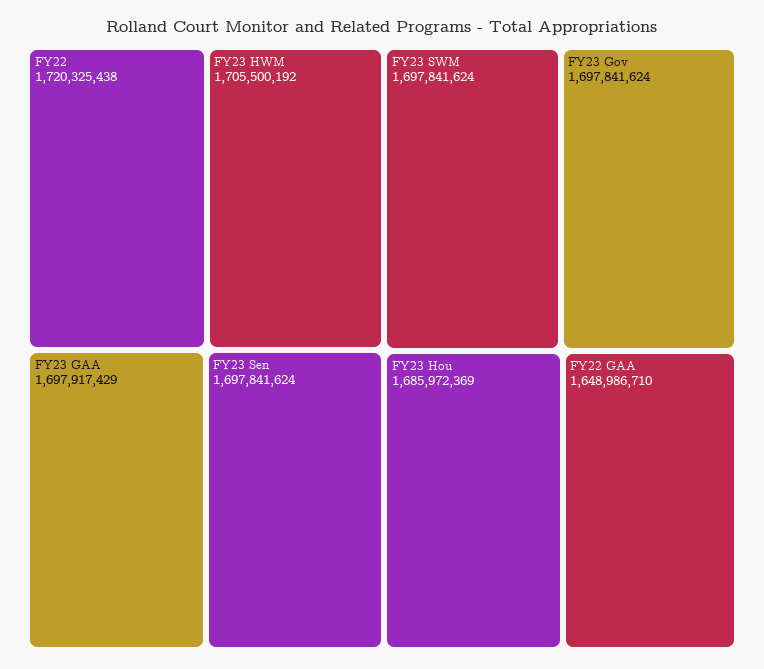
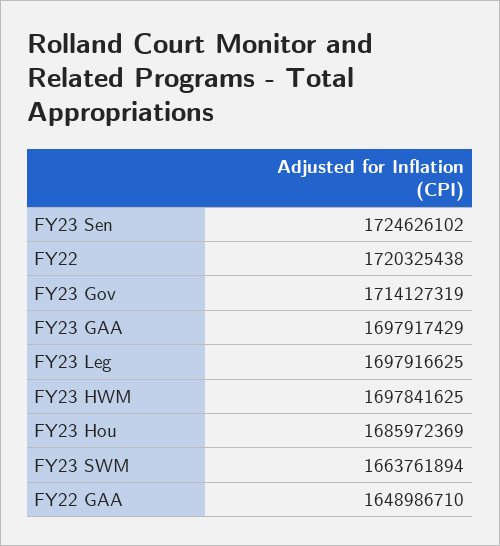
FY23 HWM: 1705500192 -> 1697841625
FY23 Sen: 1697841624 -> 1724626102
FY23 SWM: 1697841624 -> 1663761894
FY23 Gov: 1697841624 -> 1714127319
FY23 Leg: none -> 1697916625

